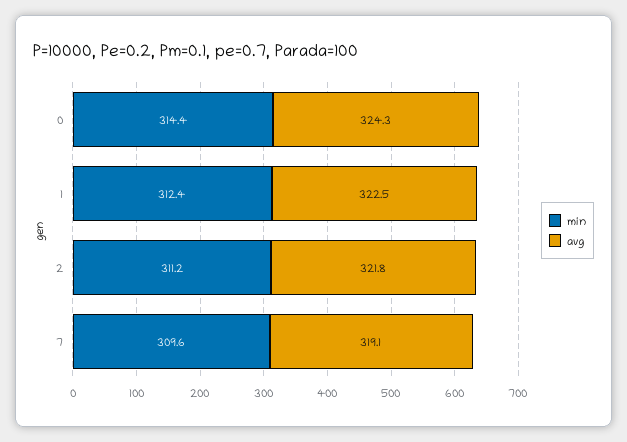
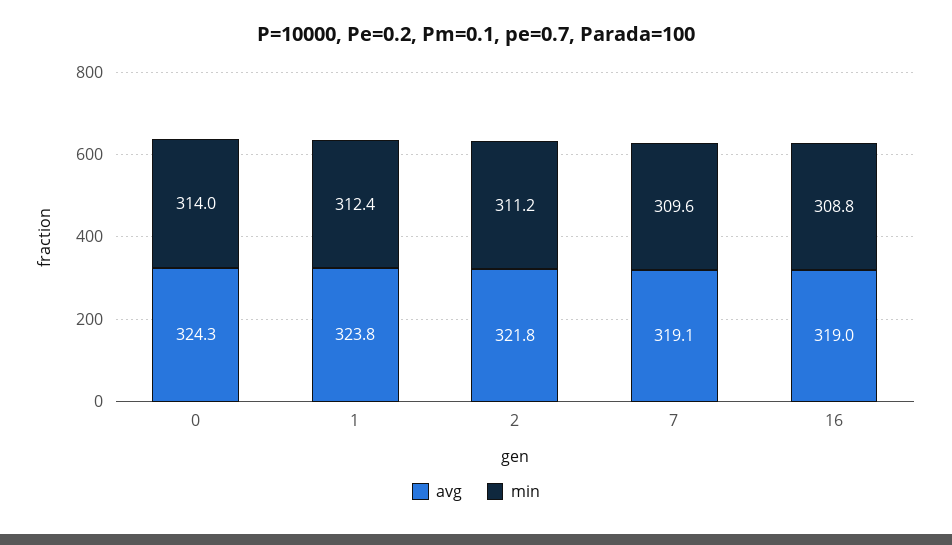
min, 0: 314.4 -> 314
avg, 1: 322.5 -> 323.8
avg, 16: none -> 319
min, 16: none -> 308.8

